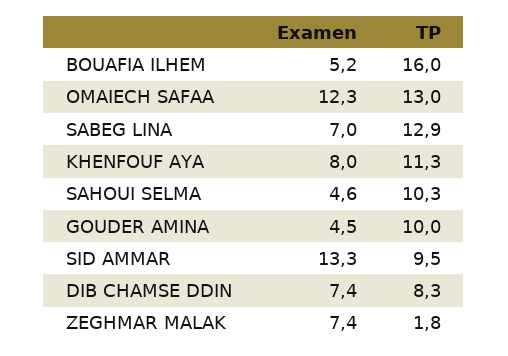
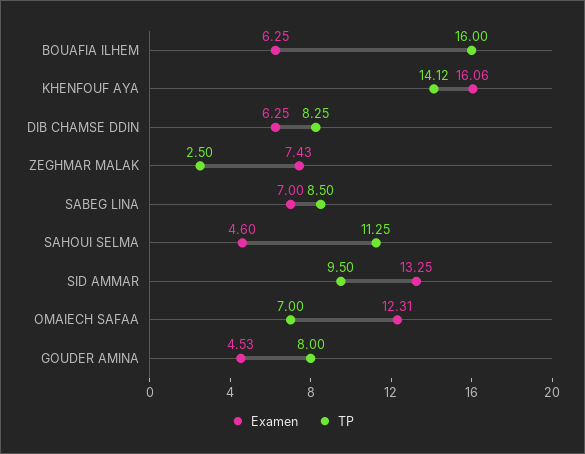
Examen, BOUAFIA ILHEM: 5.2 -> 6.25
TP, OMAIECH SAFAA: 13 -> 7
TP, SABEG LINA: 12.9 -> 8.5
Examen, KHENFOUF AYA: 8 -> 16.06
TP, KHENFOUF AYA: 11.3 -> 14.12
TP, SAHOUI SELMA: 10.3 -> 11.25
TP, GOUDER AMINA: 10 -> 8
Examen, DIB CHAMSE DDIN: 7.4 -> 6.25
TP, ZEGHMAR MALAK: 1.8 -> 2.5

